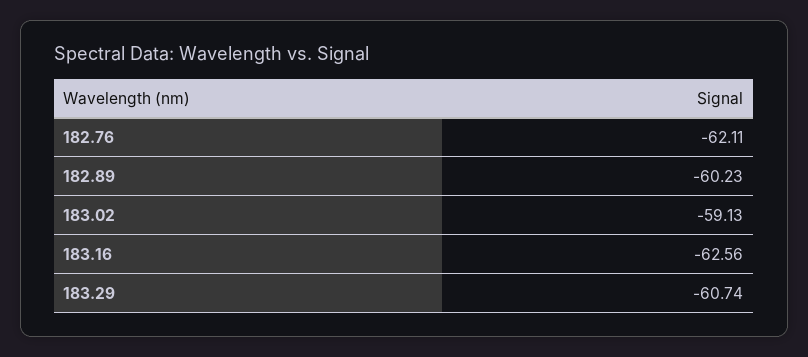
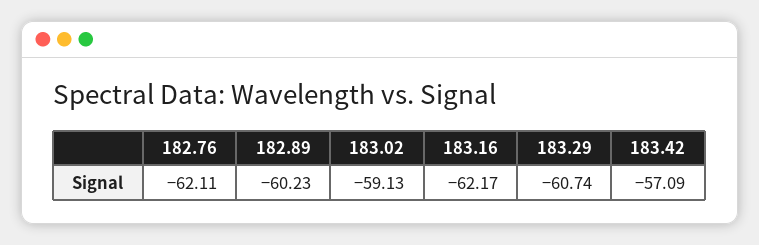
183.16: -62.56 -> -62.17
183.42: none -> -57.09

